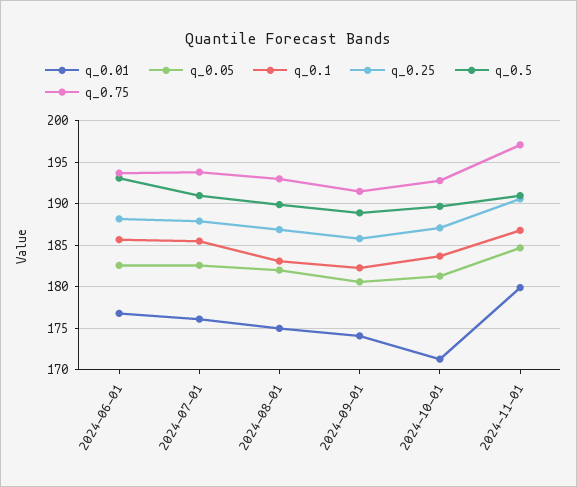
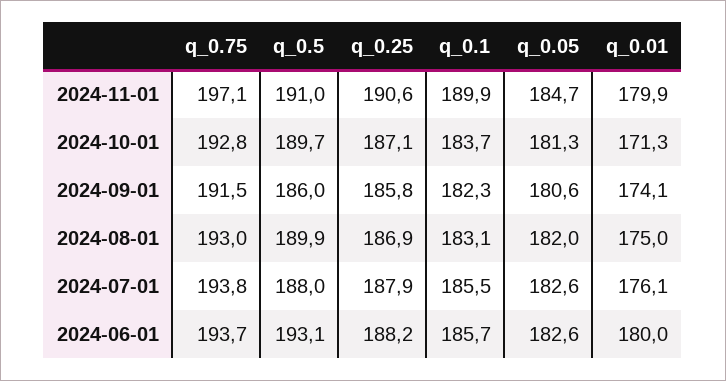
q_0.01, 2024-06-01: 177 -> 180
q_0.5, 2024-07-01: 191 -> 188
q_0.5, 2024-09-01: 189 -> 186
q_0.1, 2024-11-01: 187 -> 189.9

